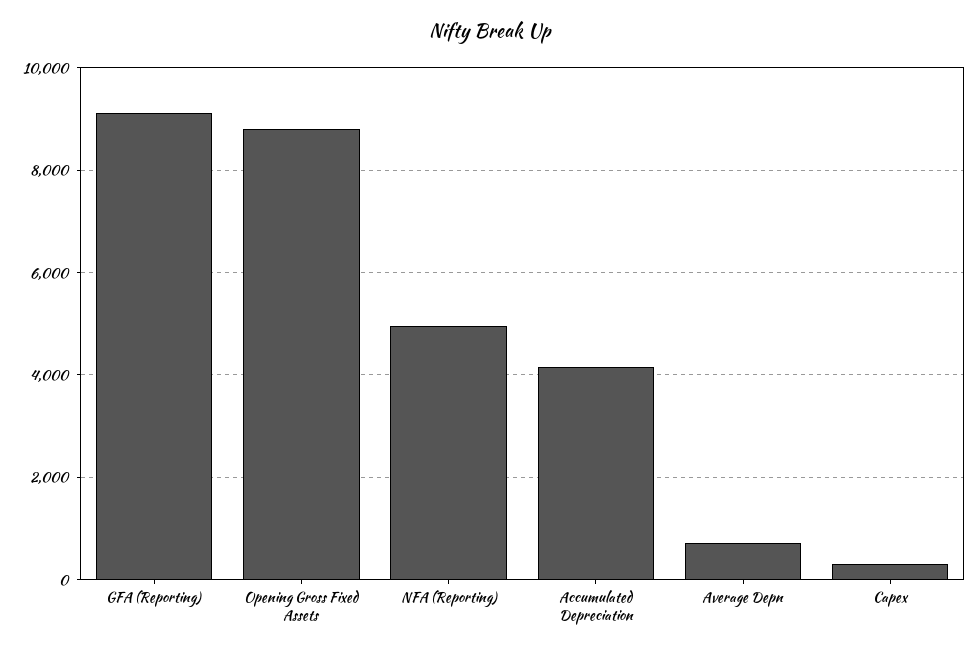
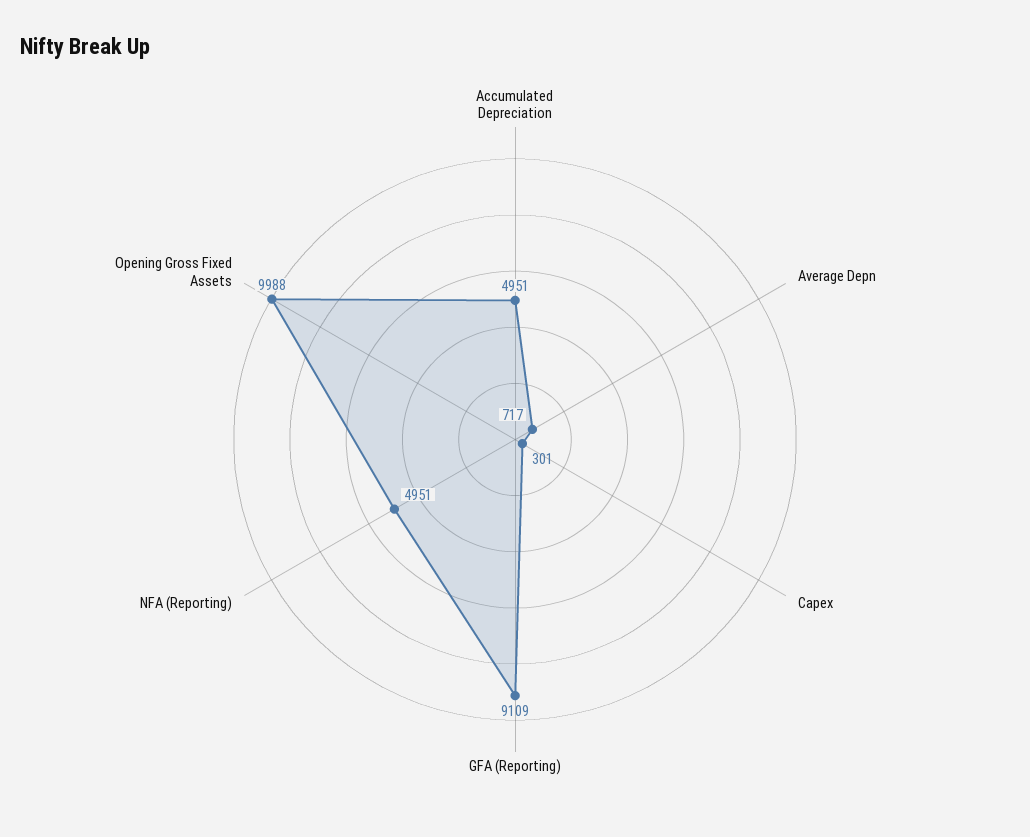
Opening Gross Fixed Assets: 8800 -> 9988
Accumulated Depreciation: 4200 -> 4951

